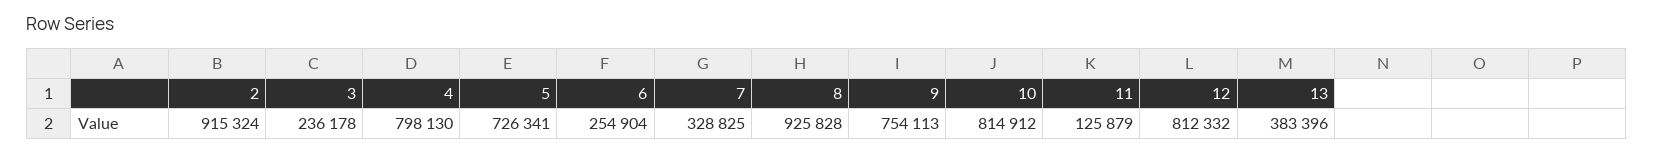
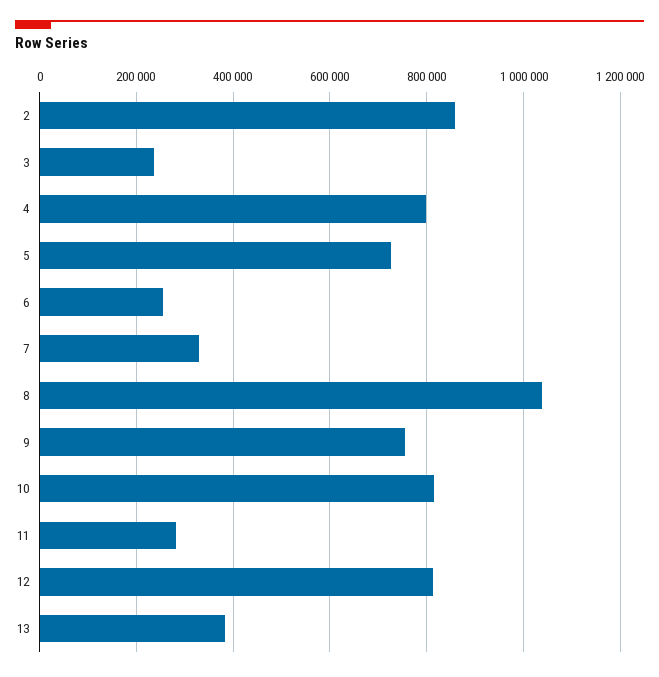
2: 915324 -> 860000
8: 925828 -> 1040000
11: 125879 -> 280000

